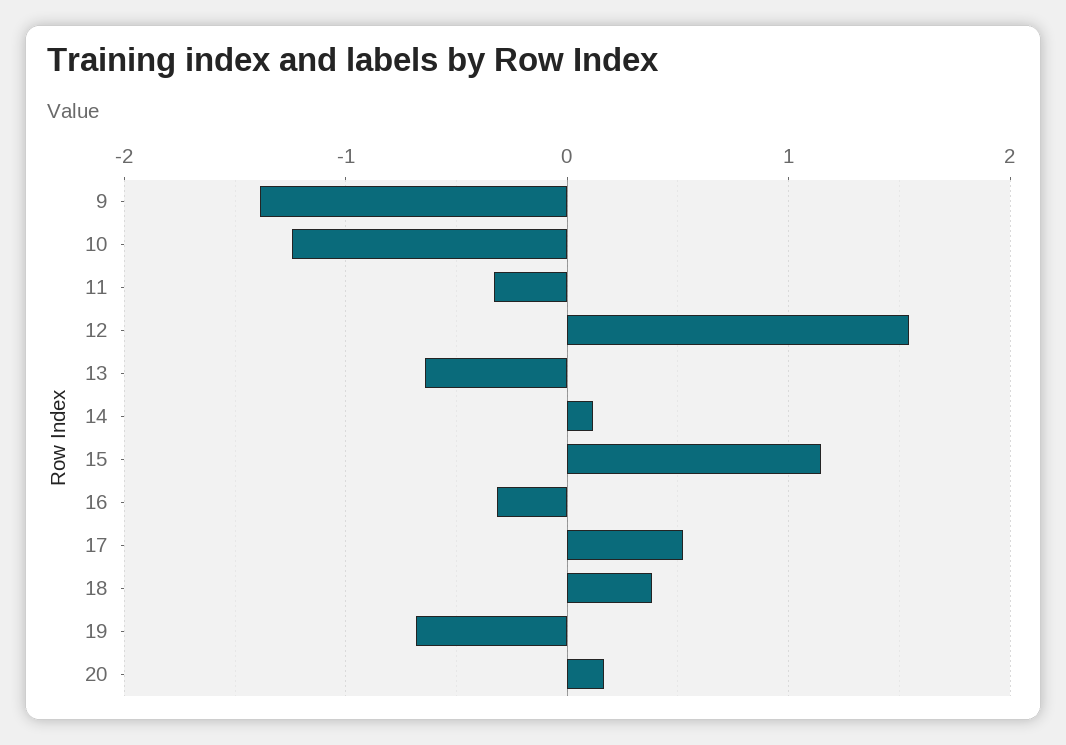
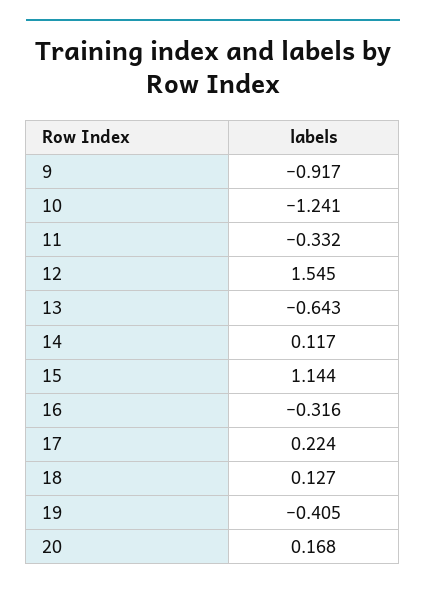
9: -1.4 -> -0.917
17: 0.5 -> 0.224
18: 0.4 -> 0.127
19: -0.7 -> -0.405

